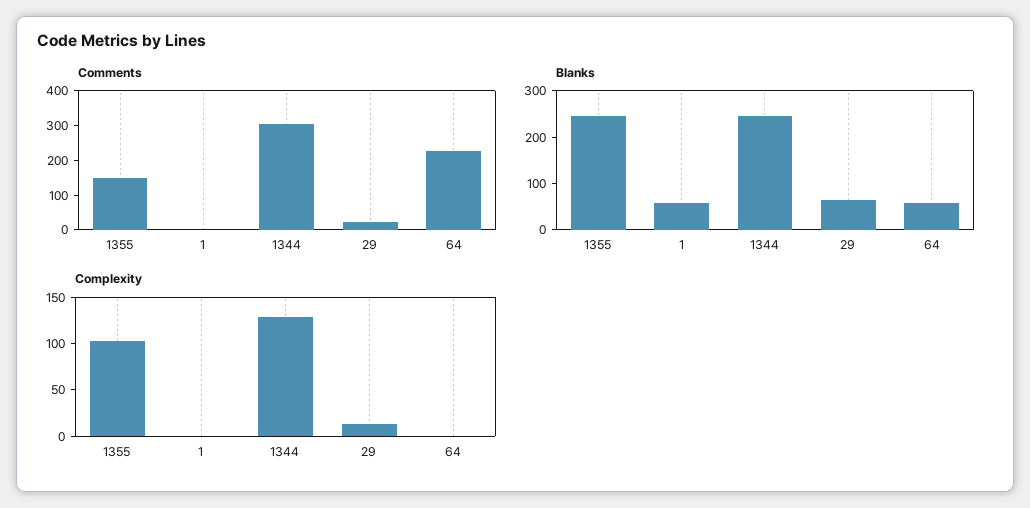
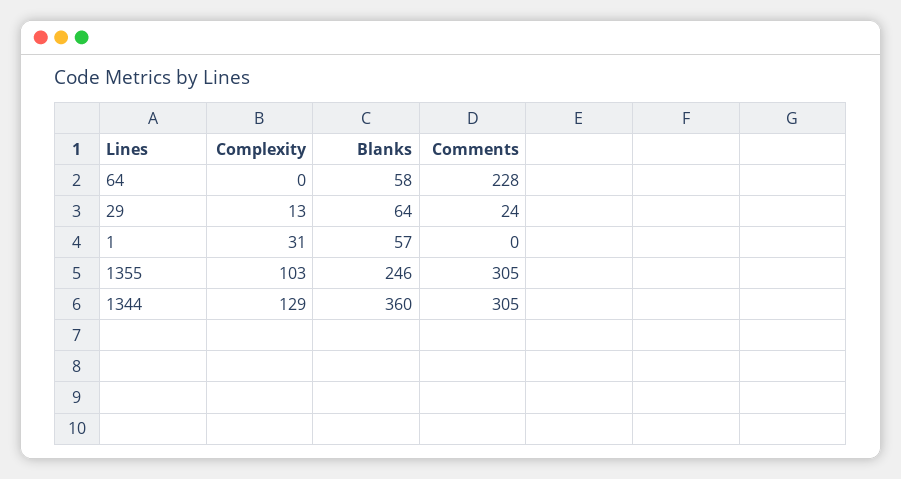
Comments, 1355: 150 -> 305
Blanks, 1344: 240 -> 360
Complexity, 1: 0 -> 31

